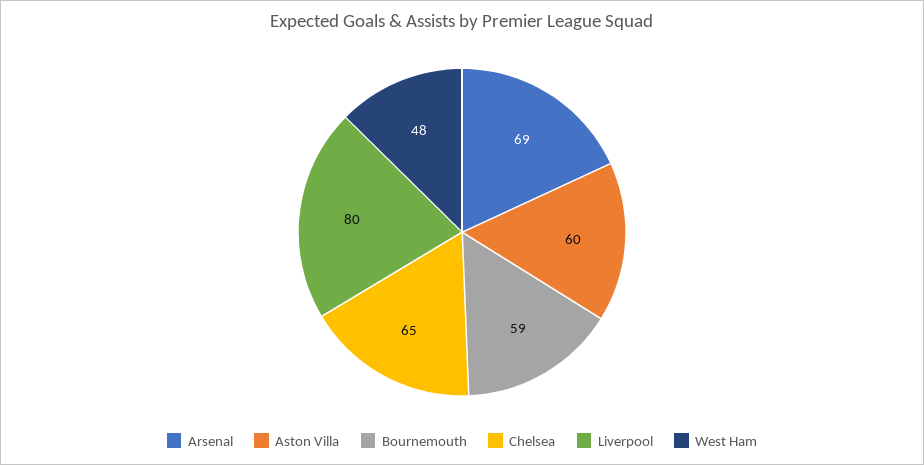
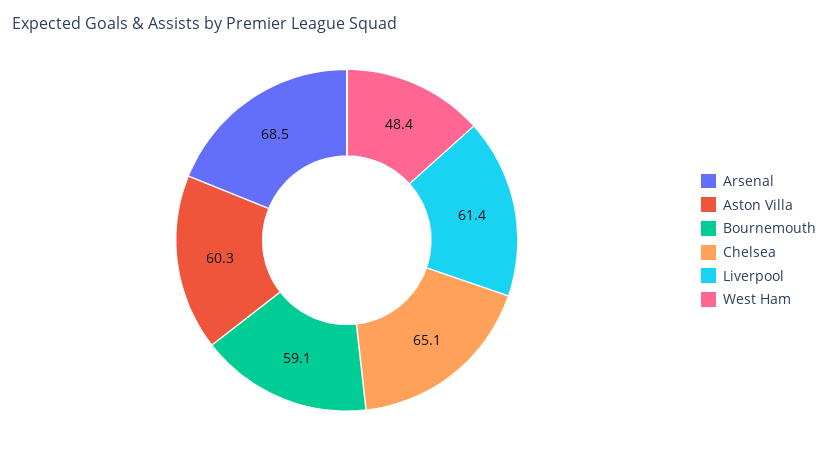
Liverpool: 80 -> 61.4

